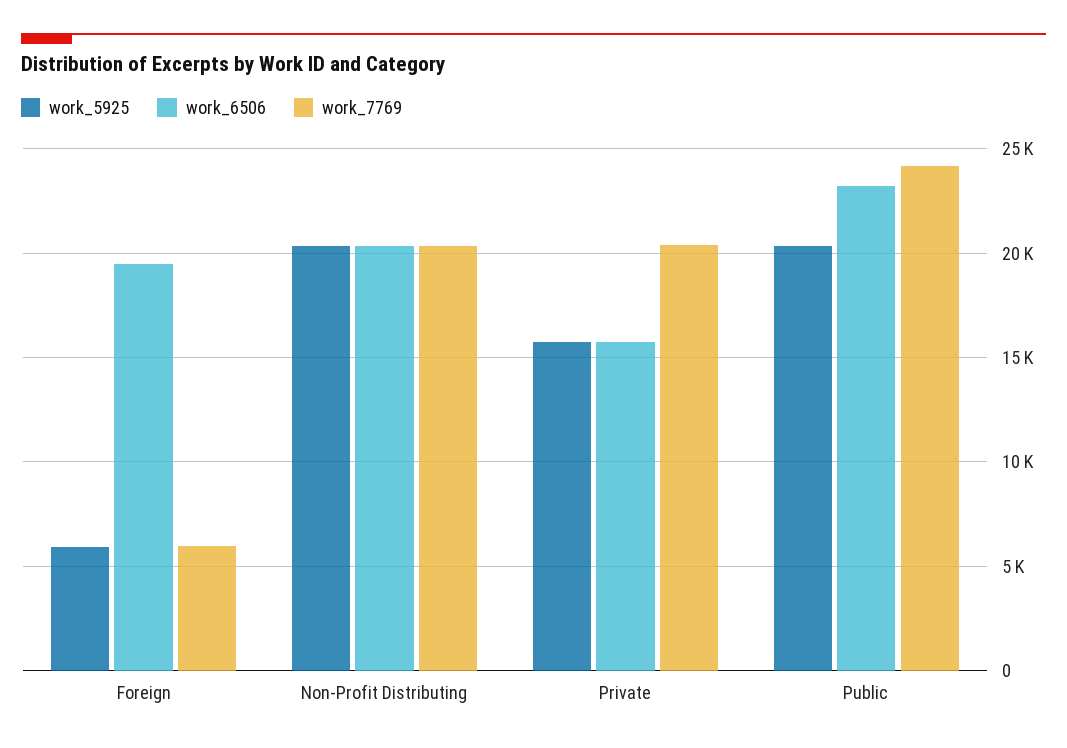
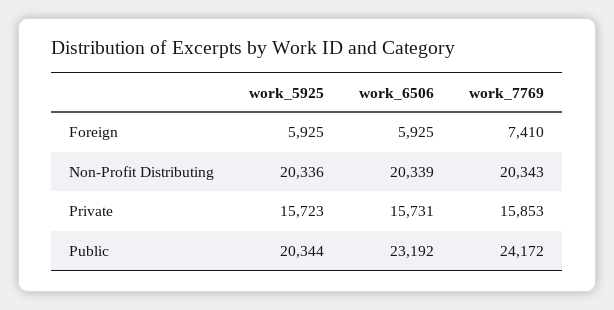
work_6506, Foreign: 19500 -> 5925
work_7769, Foreign: 6000 -> 7410
work_7769, Private: 20500 -> 15853

